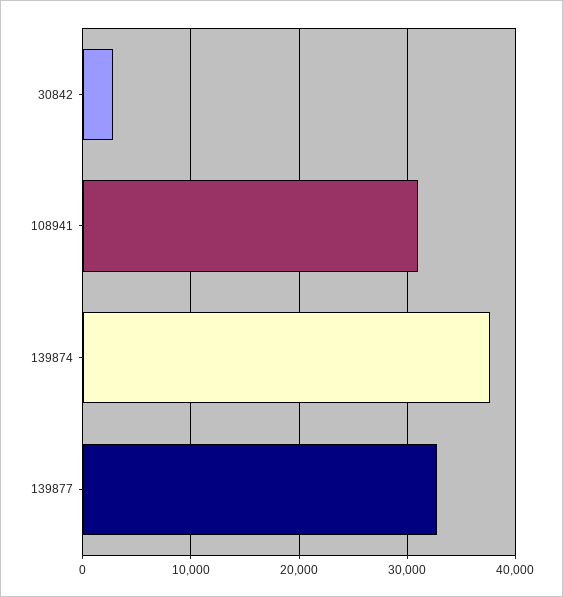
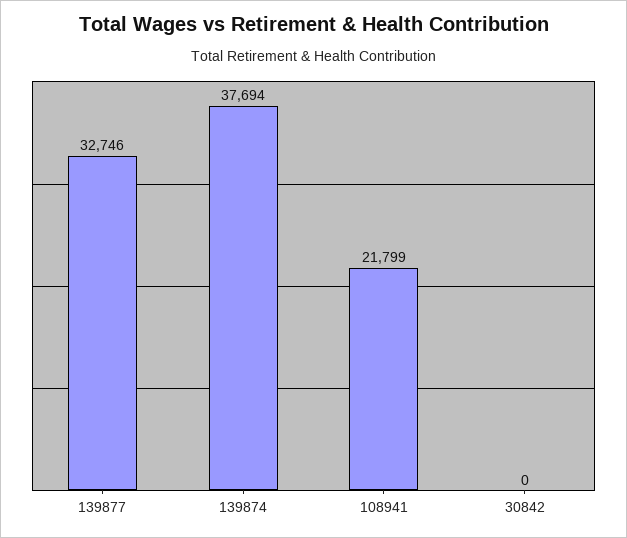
30842: 3000 -> 0
108941: 31000 -> 21799

